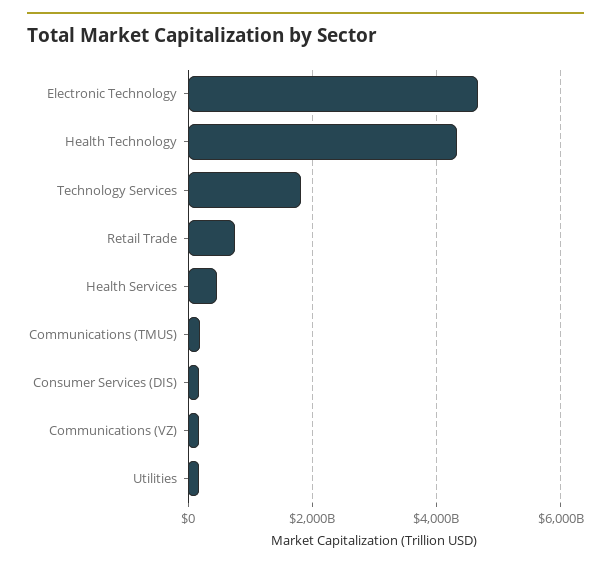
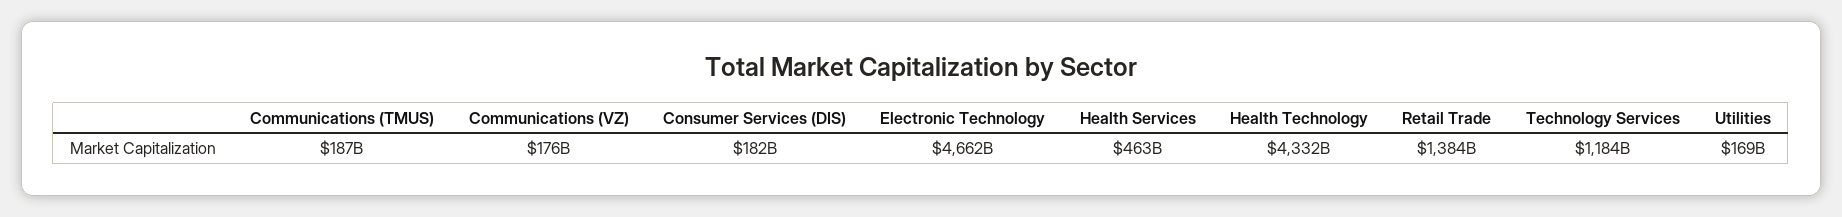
Technology Services: 1800000000000 -> 1184000000000
Retail Trade: 800000000000 -> 1384000000000

